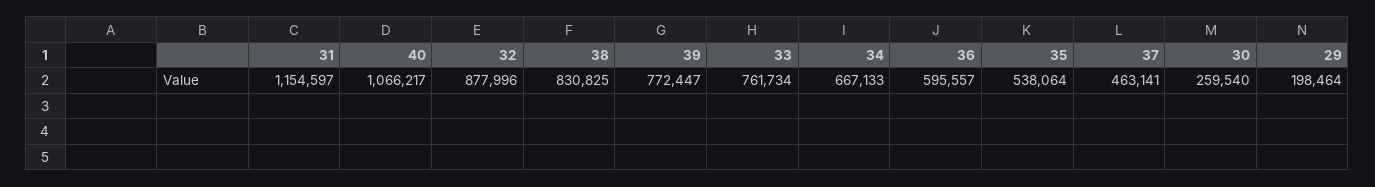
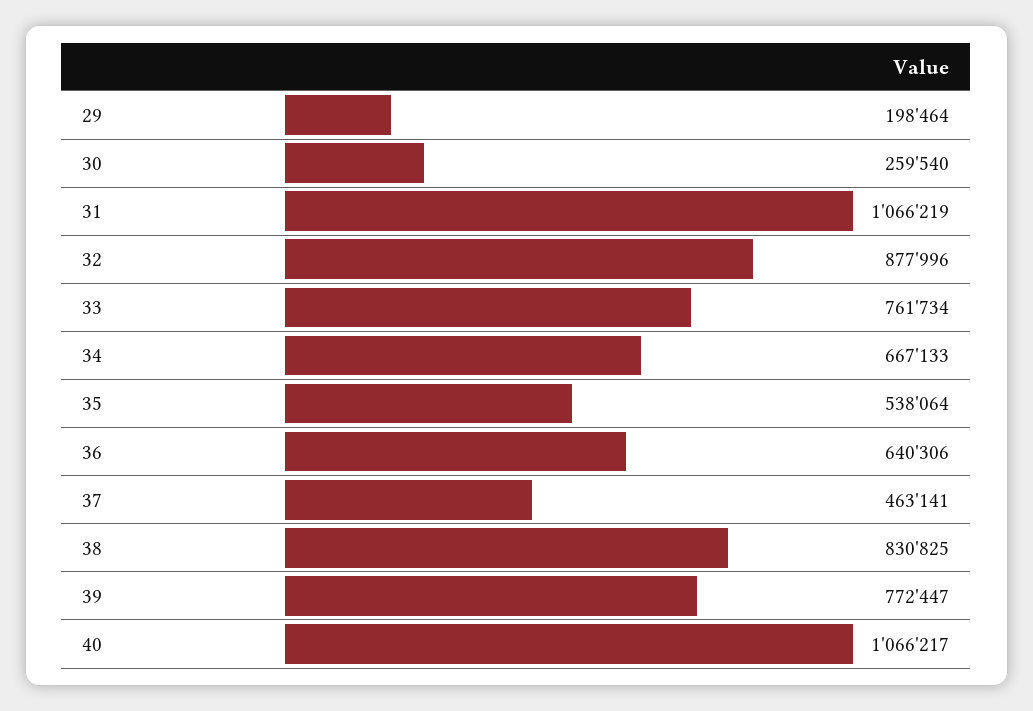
31: 1154597 -> 1066219
36: 595557 -> 640306

